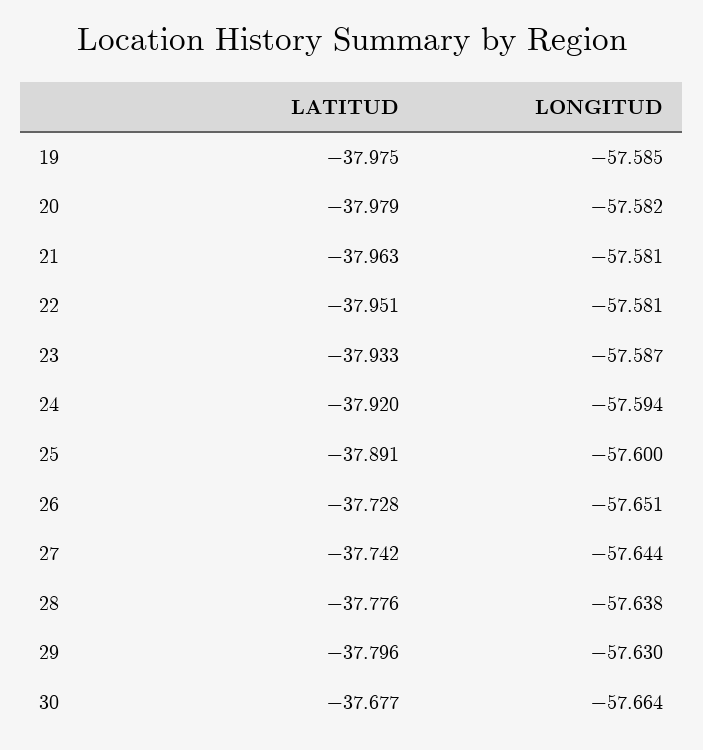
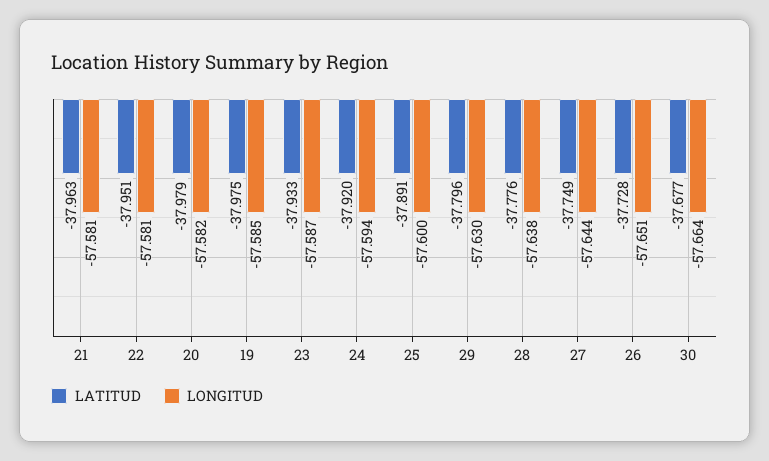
LATITUD, 27: -37.742 -> -37.749

